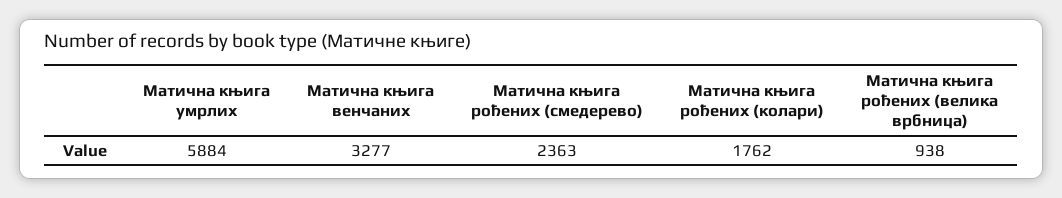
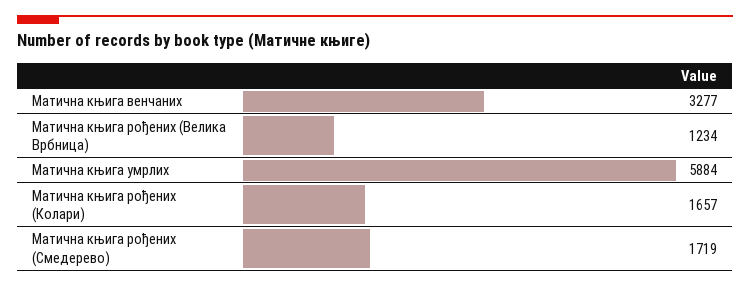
Матична књига рођених (смедерево): 2363 -> 1719
Матична књига рођених (колари): 1762 -> 1657
Матична књига рођених (велика врбница): 938 -> 1234

